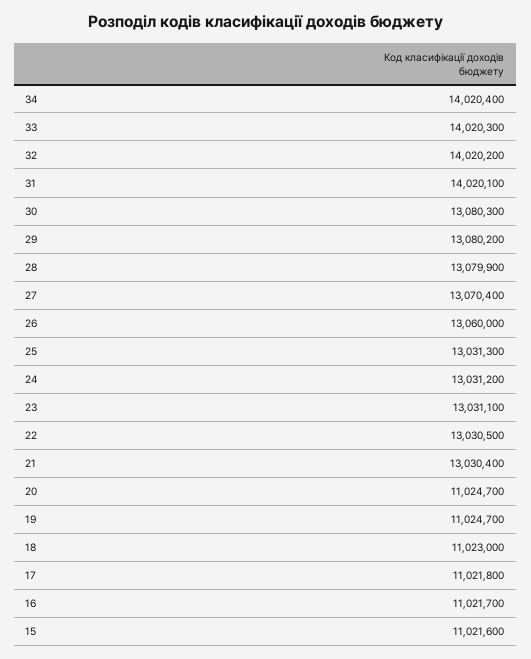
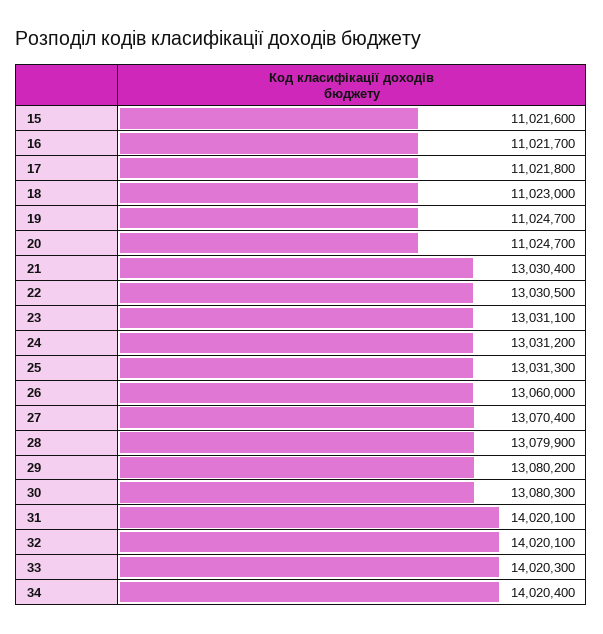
32: 14020200 -> 14020100

